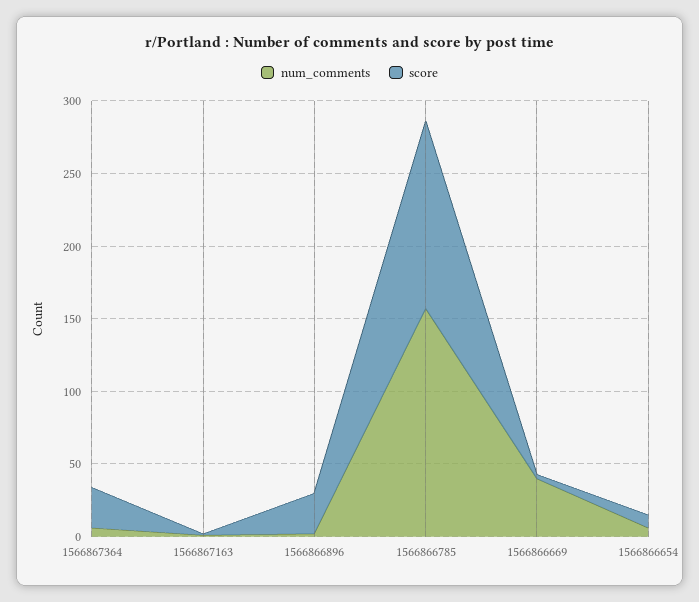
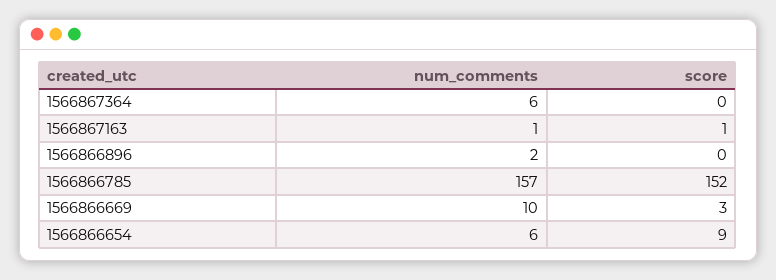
score, 1566867364: 30 -> 0
score, 1566866896: 30 -> 0
score, 1566866785: 130 -> 152
num_comments, 1566866669: 40 -> 10

